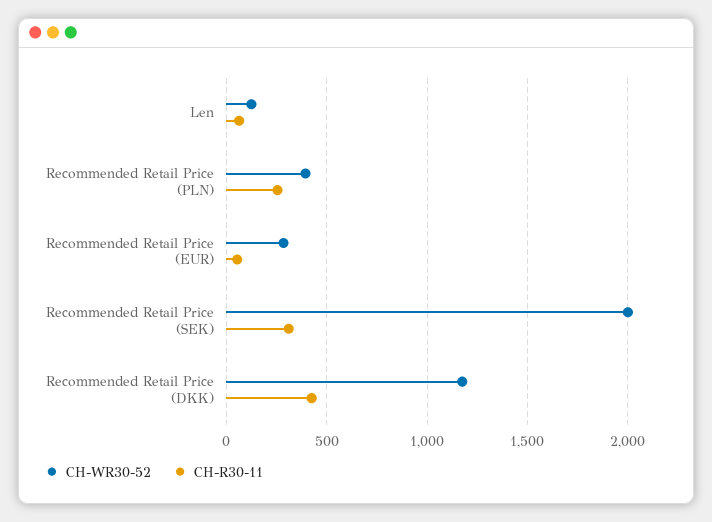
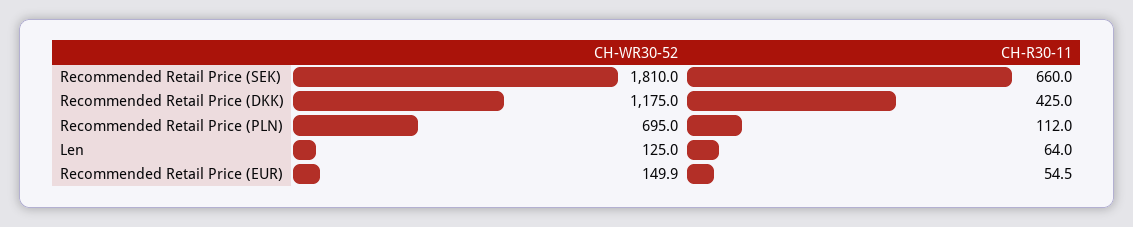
CH-WR30-52, Recommended Retail Price (PLN): 400 -> 695
CH-R30-11, Recommended Retail Price (PLN): 250 -> 112
CH-WR30-52, Recommended Retail Price (EUR): 300 -> 149.9
CH-WR30-52, Recommended Retail Price (SEK): 2000 -> 1810
CH-R30-11, Recommended Retail Price (SEK): 300 -> 660

